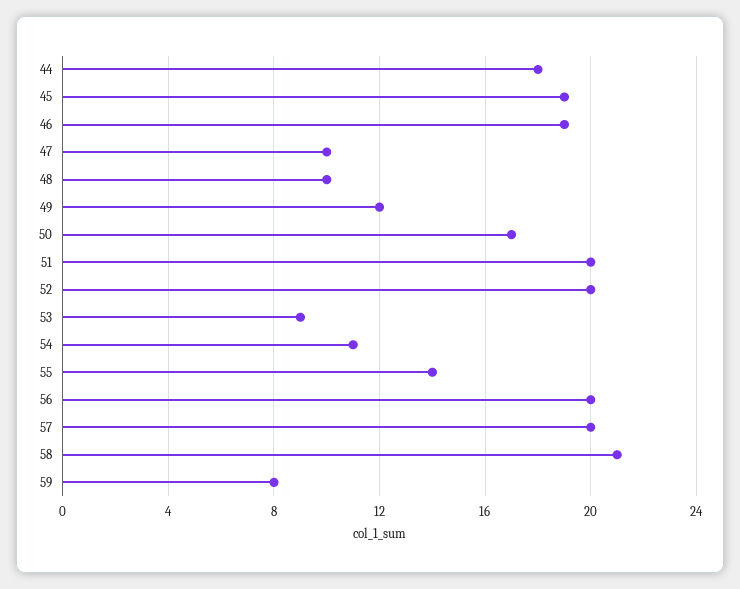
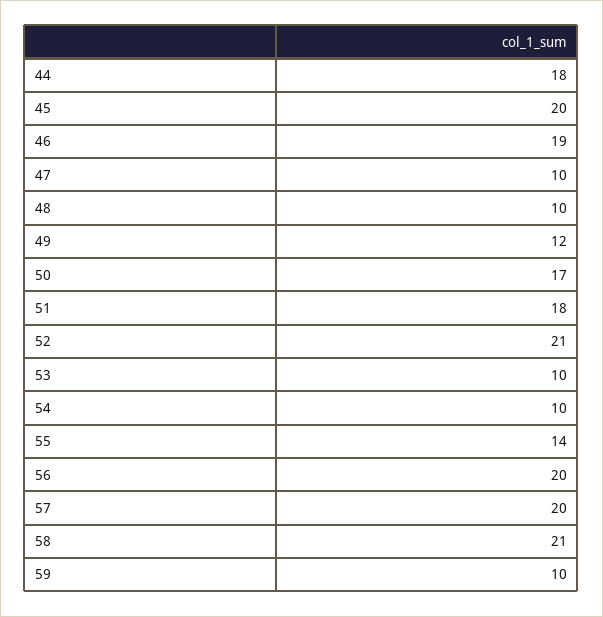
45: 19 -> 20
51: 20 -> 18
52: 20 -> 21
53: 9 -> 10
54: 11 -> 10
59: 8 -> 10

